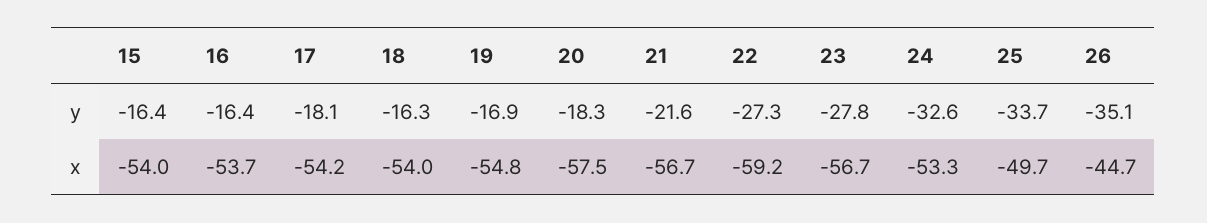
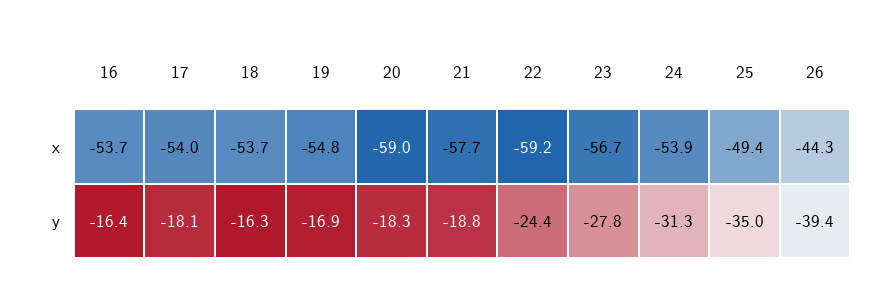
15, y: -16.4 -> none
21, y: -21.6 -> -18.8
22, y: -27.3 -> -24.4
24, y: -32.6 -> -31.3
25, y: -33.7 -> -35
26, y: -35.1 -> -39.4
15, x: -54 -> none
17, x: -54.2 -> -54
18, x: -54 -> -53.7
20, x: -57.5 -> -59
21, x: -56.7 -> -57.7
24, x: -53.3 -> -53.9
25, x: -49.7 -> -49.4
26, x: -44.7 -> -44.3

